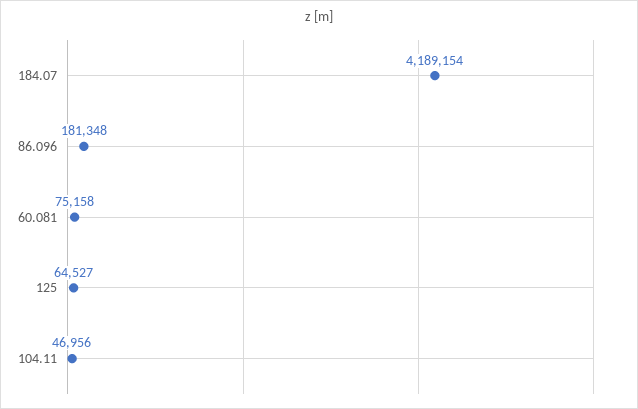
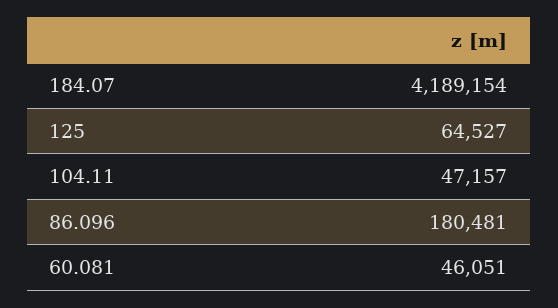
86.096: 181348 -> 180481
60.081: 75158 -> 46051
104.11: 46956 -> 47157

